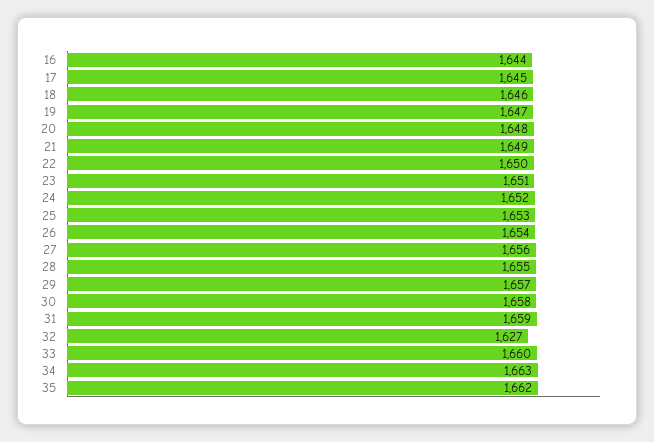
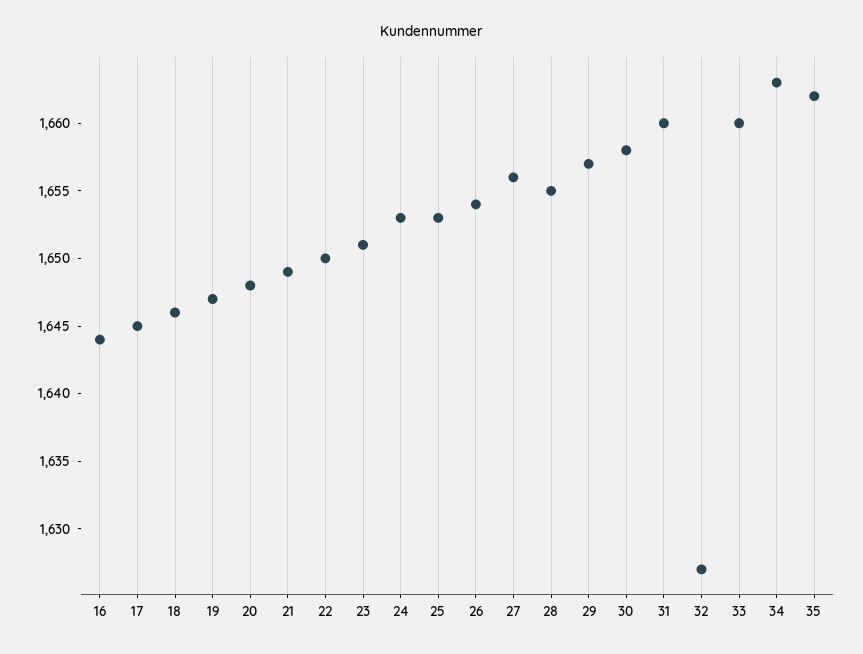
24: 1652 -> 1653
31: 1659 -> 1660

